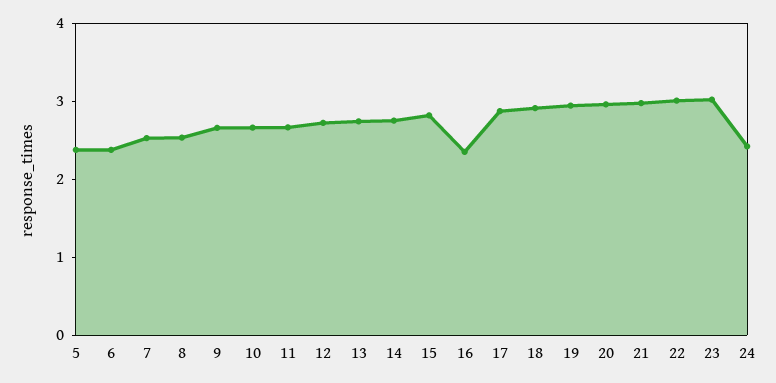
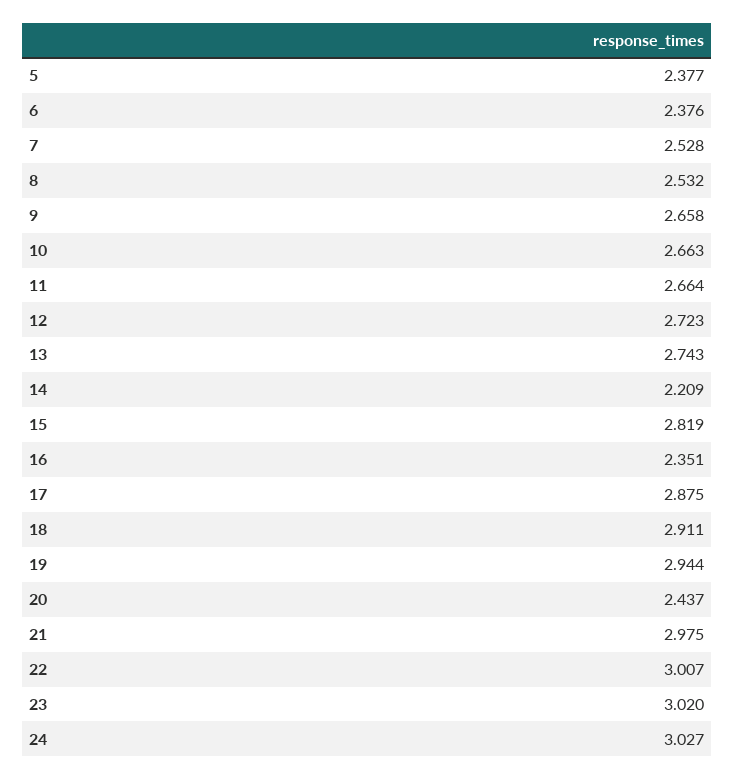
14: 2.8 -> 2.209
20: 3 -> 2.437
24: 2.4 -> 3.027

